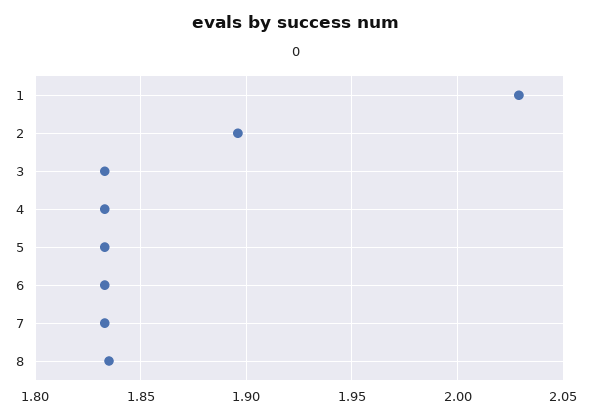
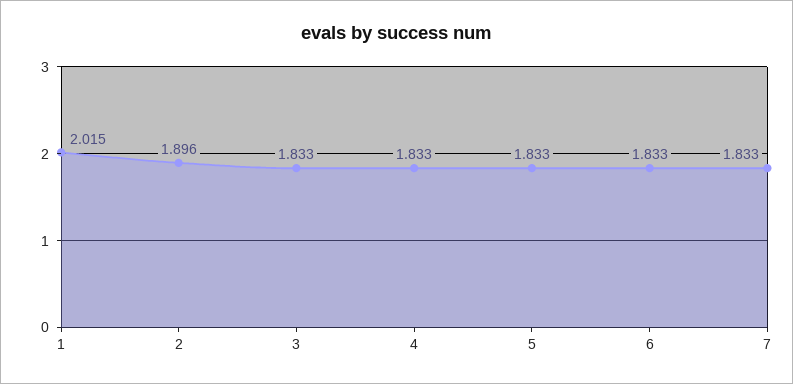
1: 2.03 -> 2.015
8: 1.835 -> none

